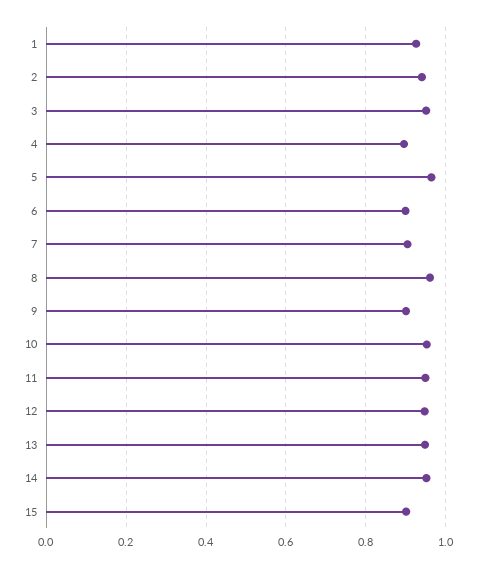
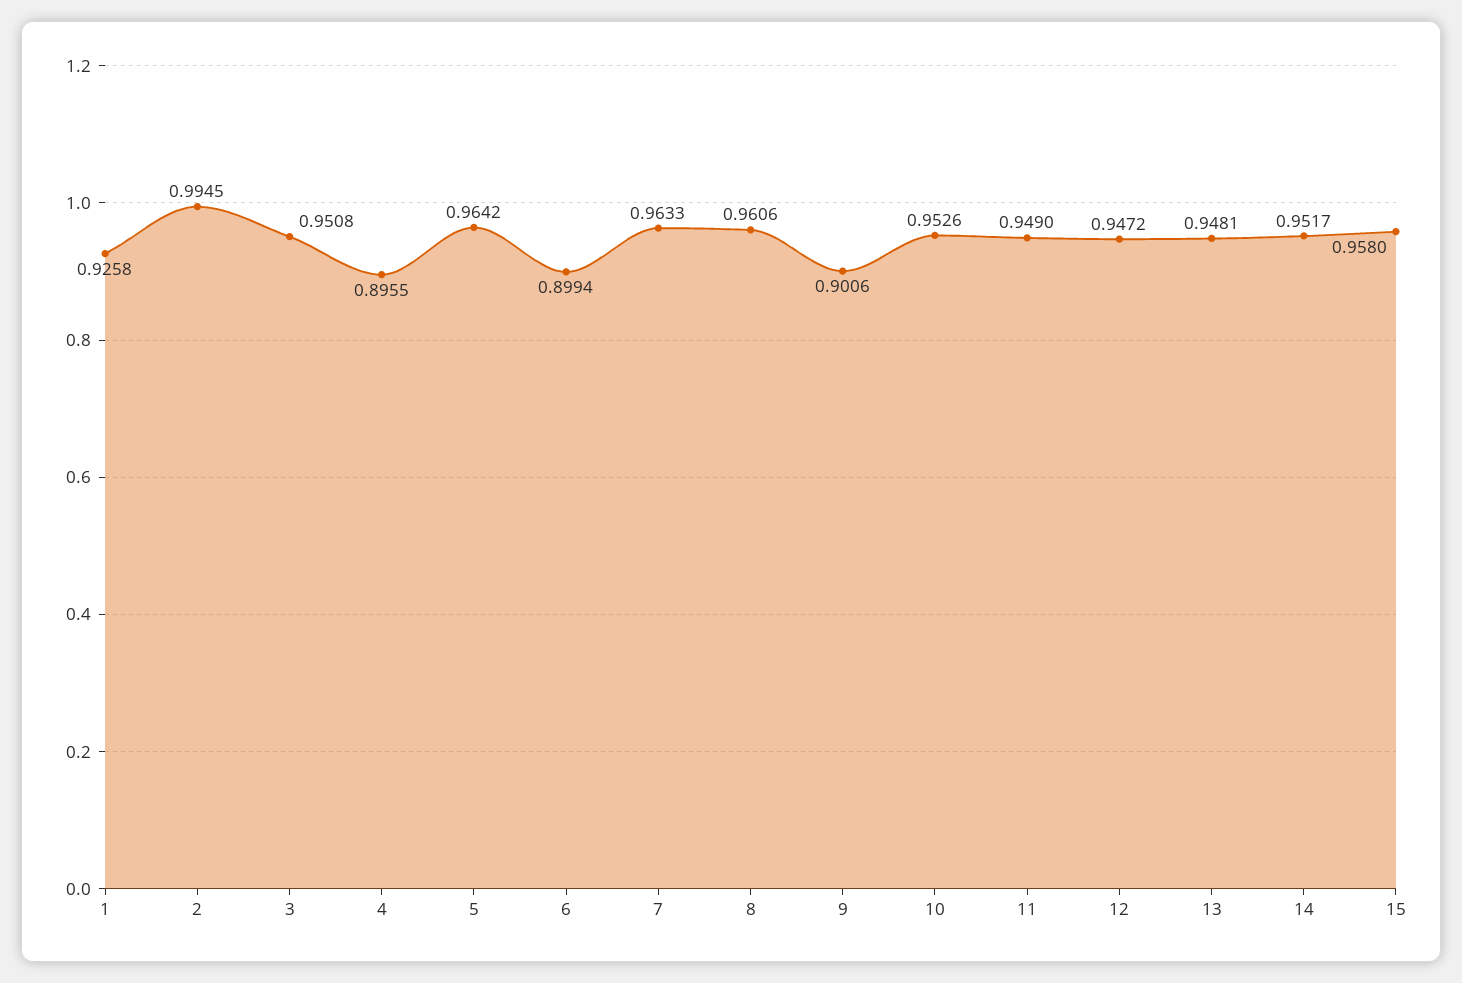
2: 0.94 -> 0.9945
7: 0.9 -> 0.9633
15: 0.9 -> 0.958

